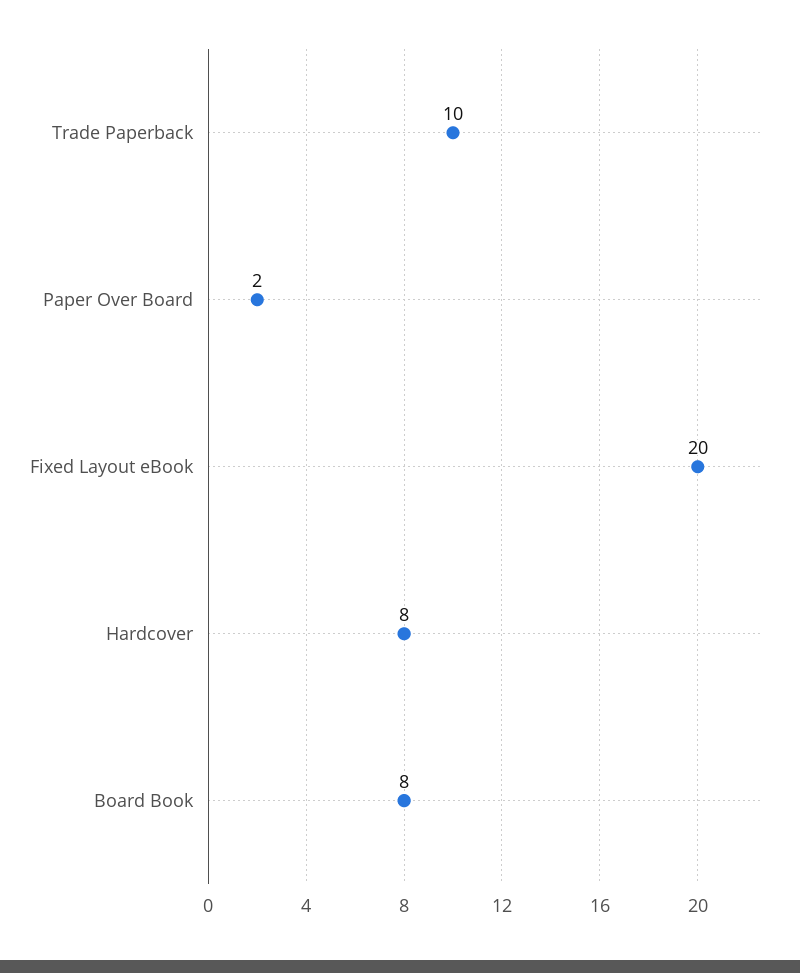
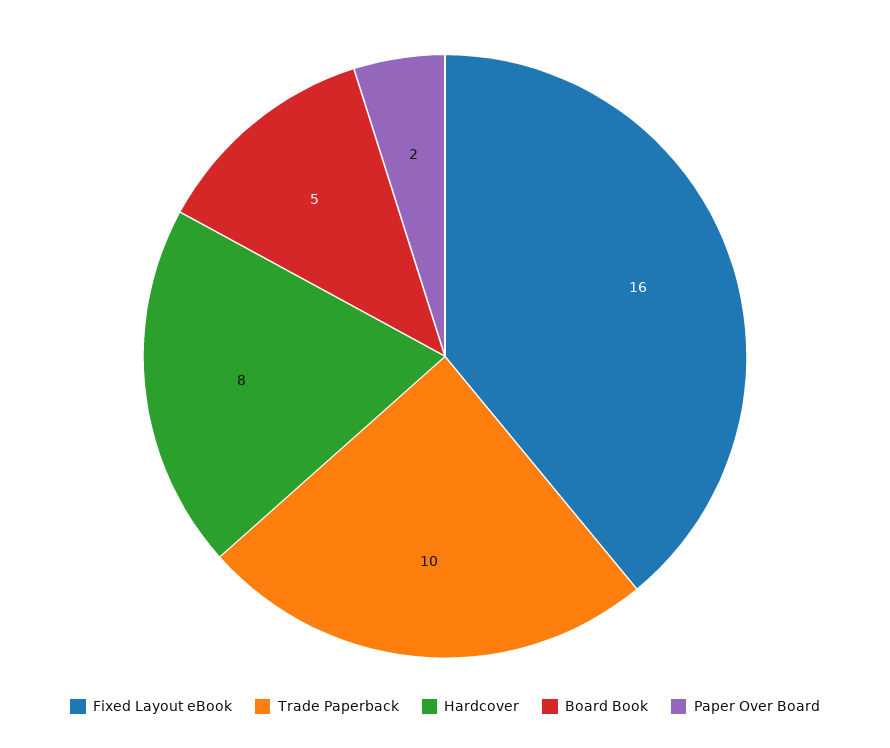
Fixed Layout eBook: 20 -> 16
Board Book: 8 -> 5

